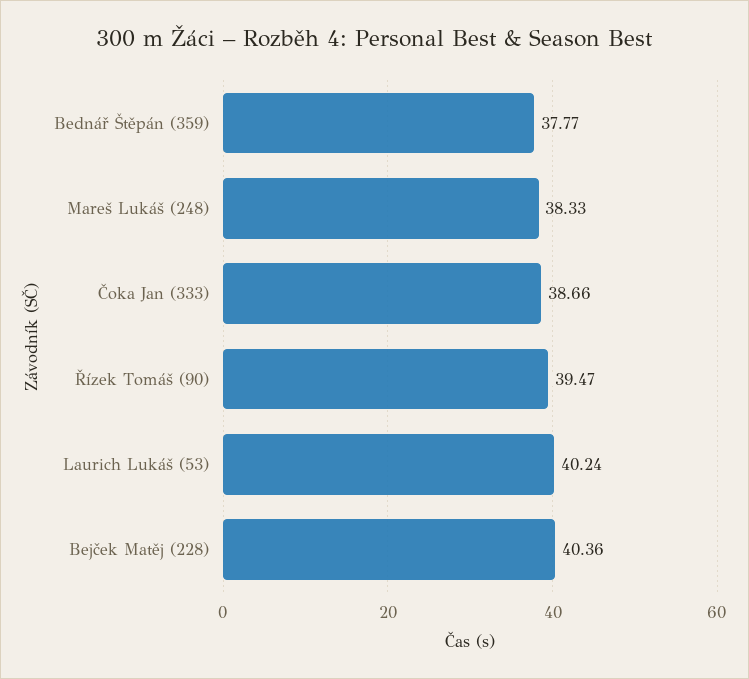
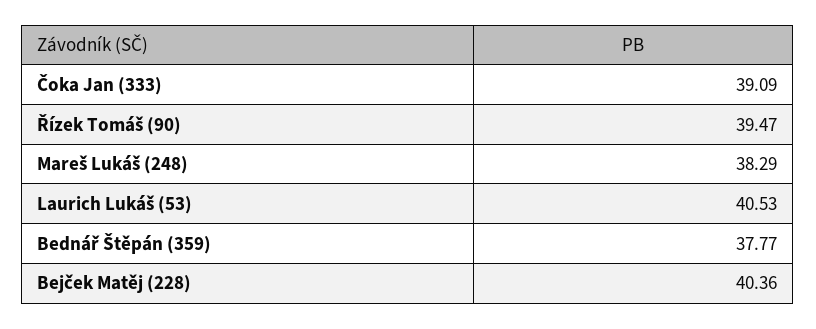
Mareš Lukáš (248): 38.33 -> 38.29
Čoka Jan (333): 38.66 -> 39.09
Laurich Lukáš (53): 40.24 -> 40.53

